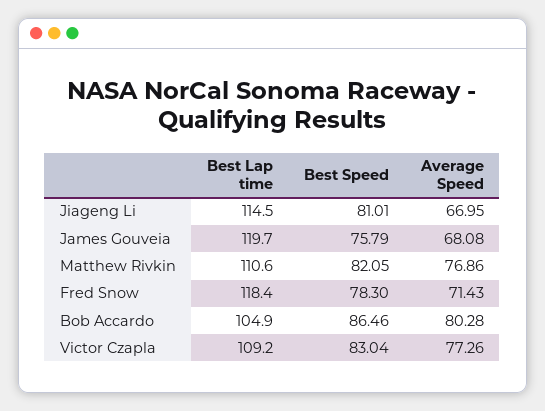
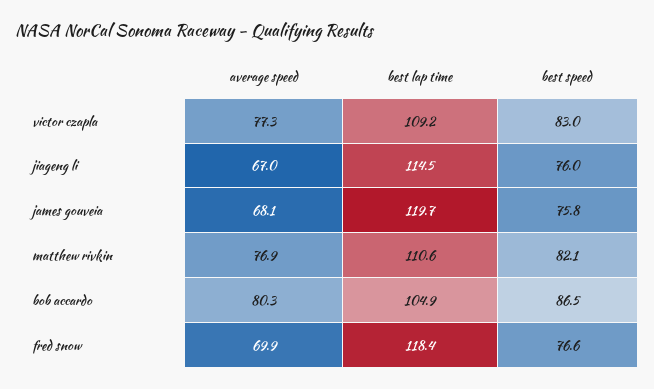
Best Speed, Jiageng Li: 81.01 -> 76
Best Speed, Fred Snow: 78.3 -> 76.6
Average Speed, Fred Snow: 71.43 -> 69.9

